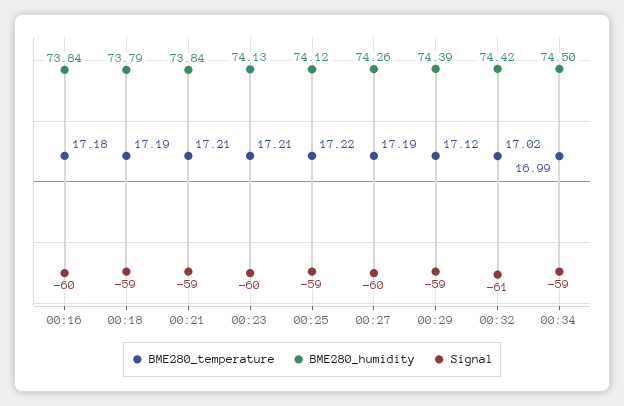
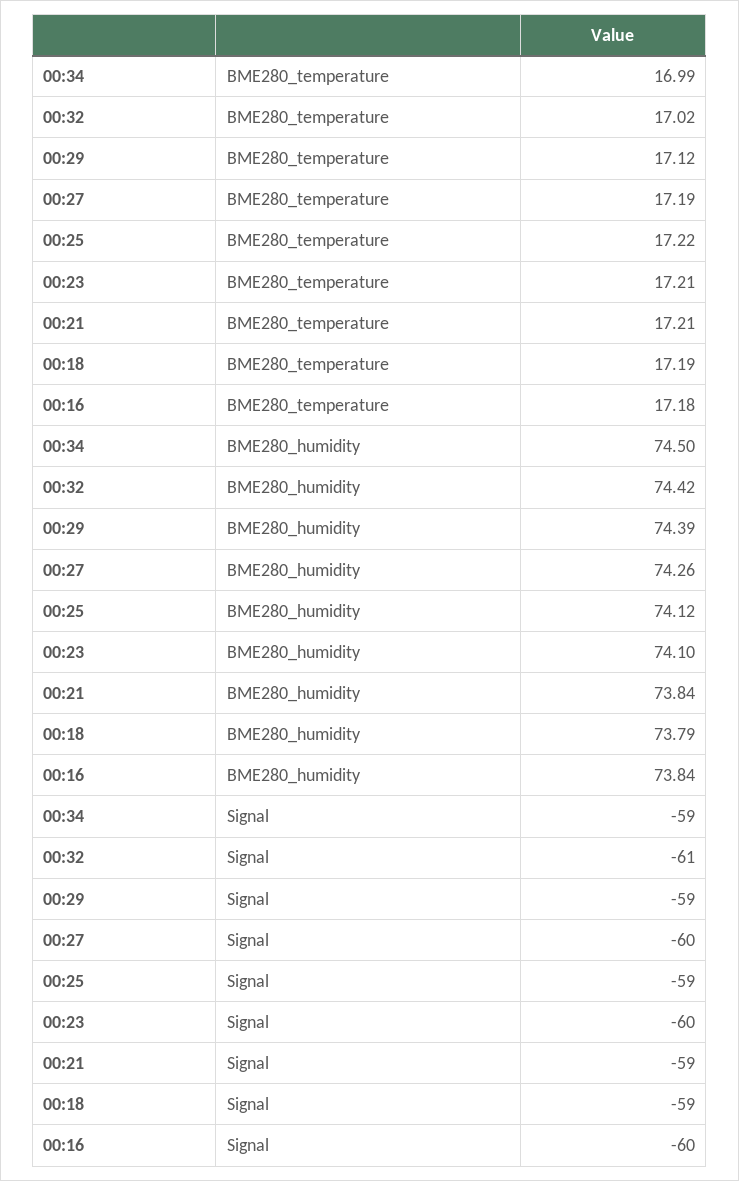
BME280_humidity, 00:23: 74.13 -> 74.1

